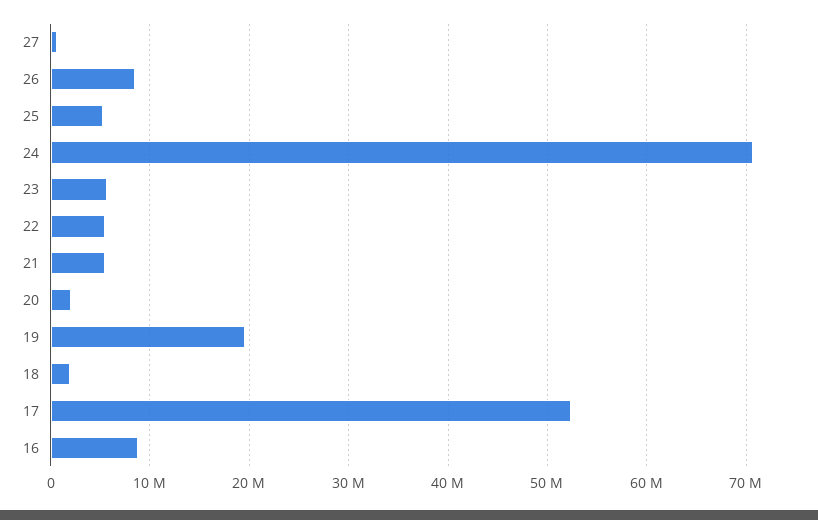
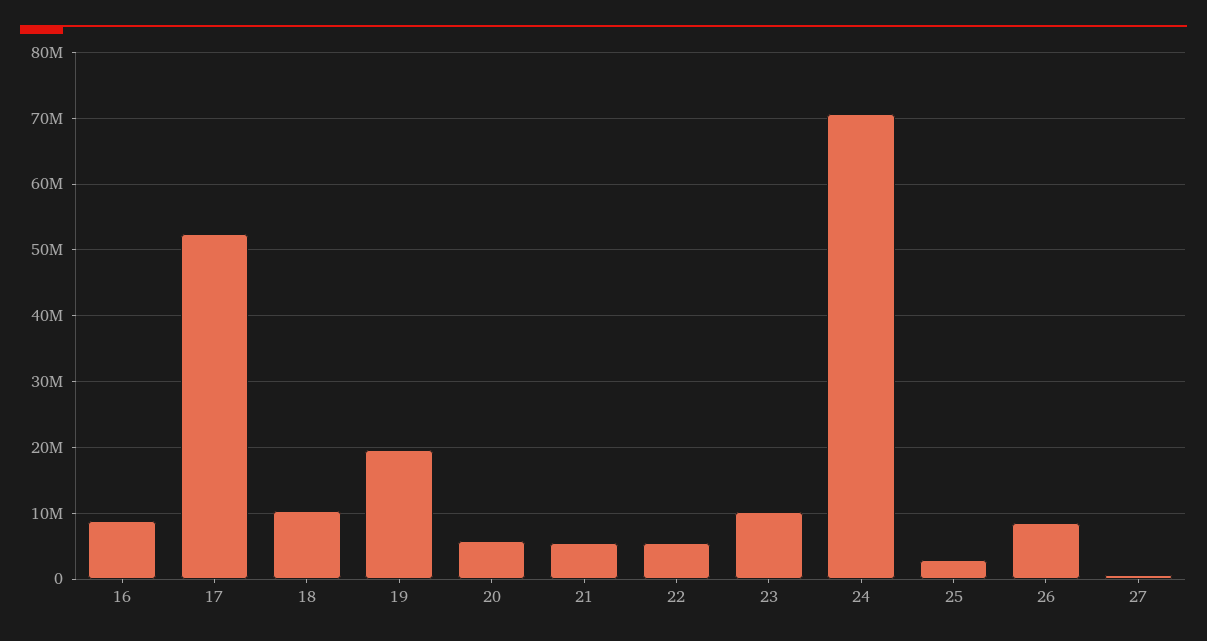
25: 5000000 -> 3000000
23: 6000000 -> 10000000
20: 2000000 -> 6000000
18: 2000000 -> 10000000

